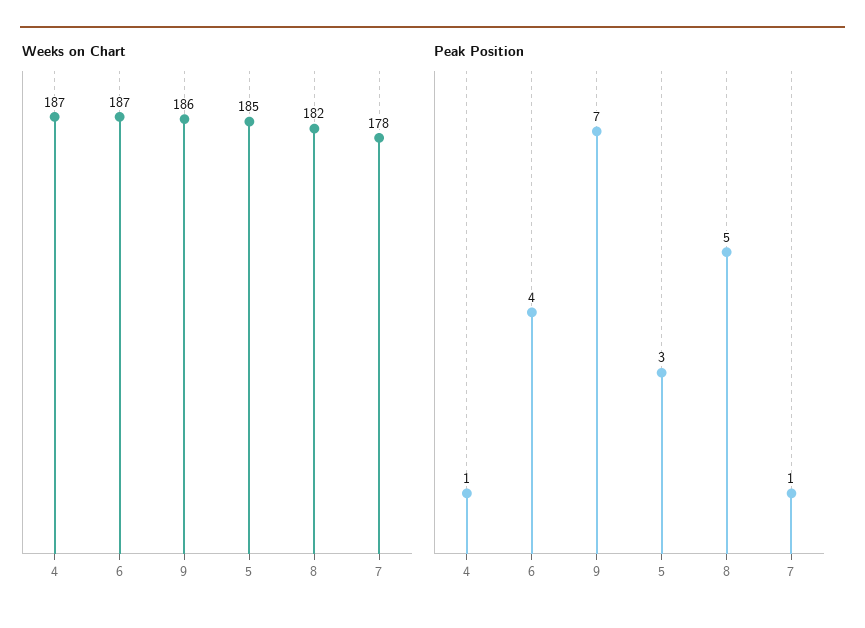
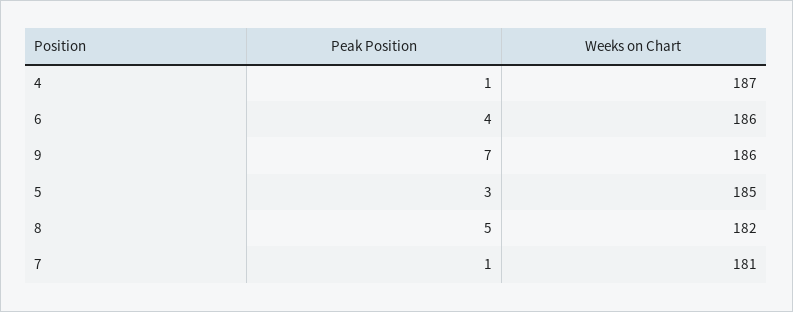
Weeks on Chart, 6: 187 -> 186
Weeks on Chart, 7: 178 -> 181

